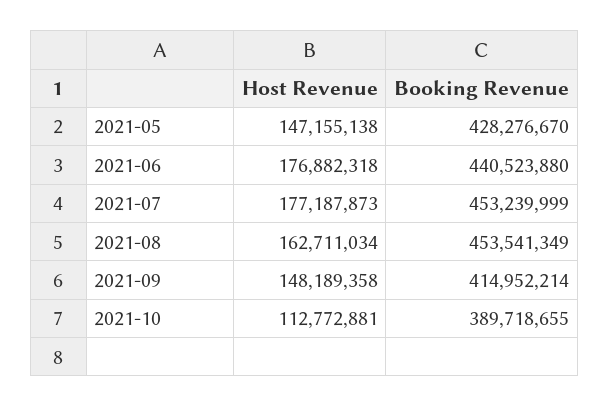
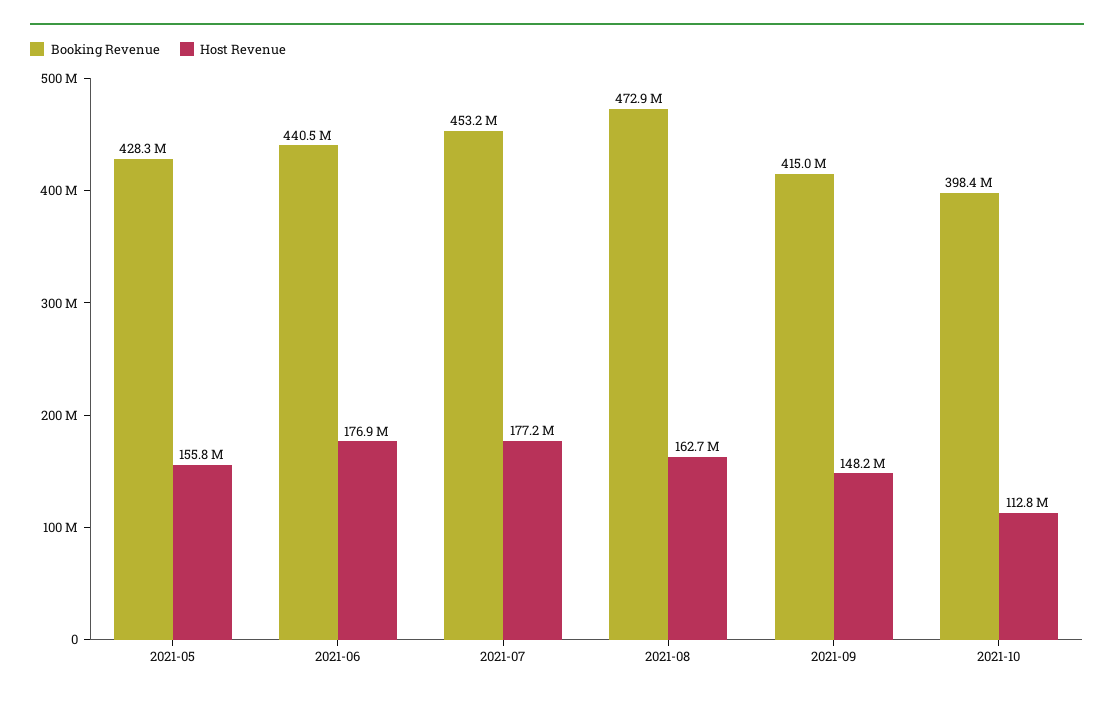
Host Revenue, 2021-05: 147155138 -> 155800000
Booking Revenue, 2021-08: 453541349 -> 472900000
Booking Revenue, 2021-10: 389718655 -> 398400000

